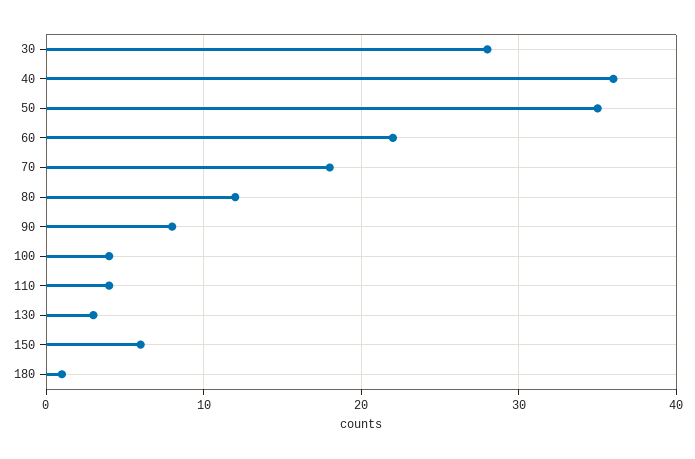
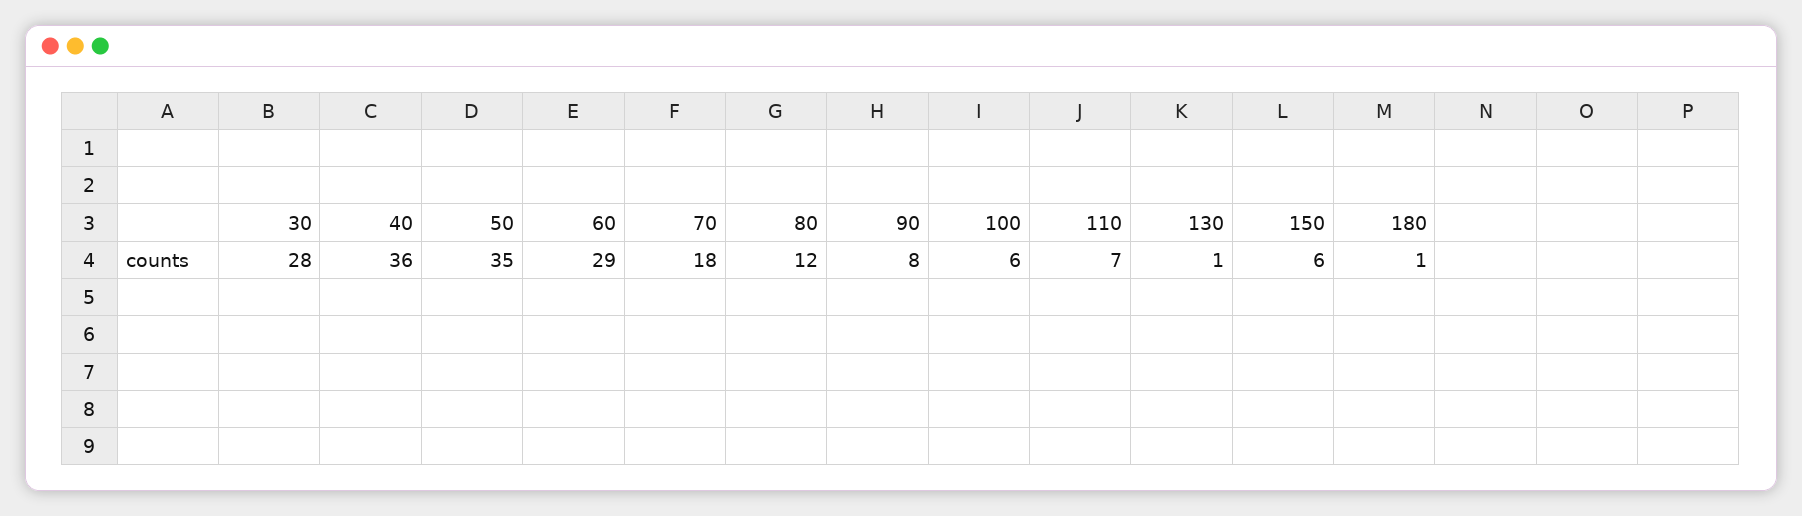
60: 22 -> 29
100: 4 -> 6
110: 4 -> 7
130: 3 -> 1

